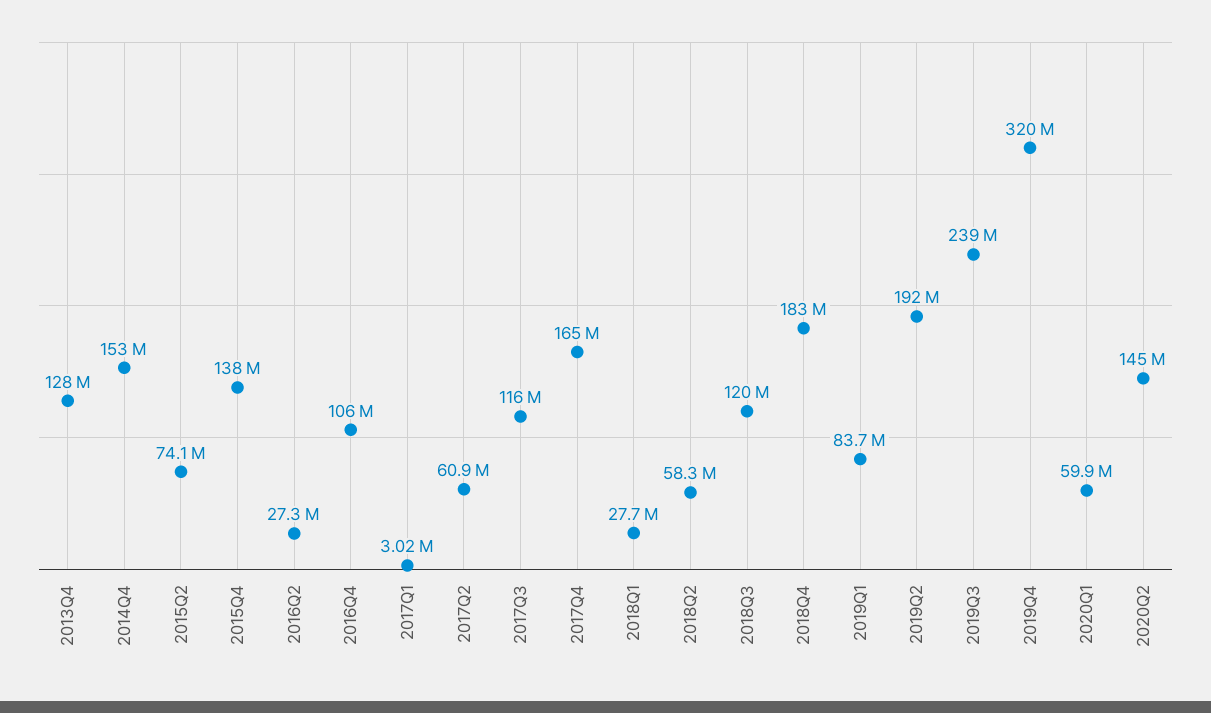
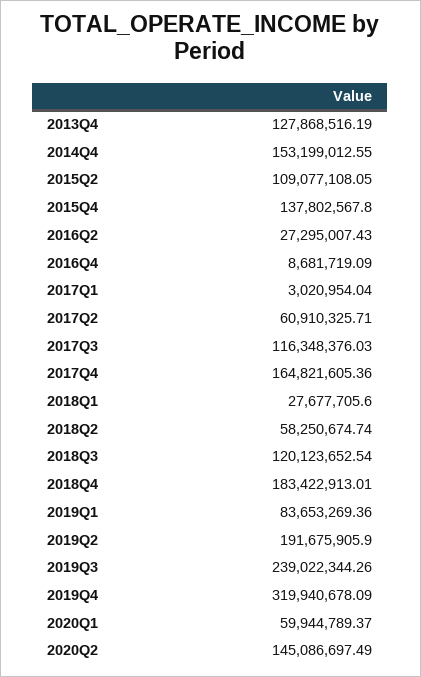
2015Q2: 74100000 -> 109077108.05
2016Q4: 106000000 -> 8681719.09

